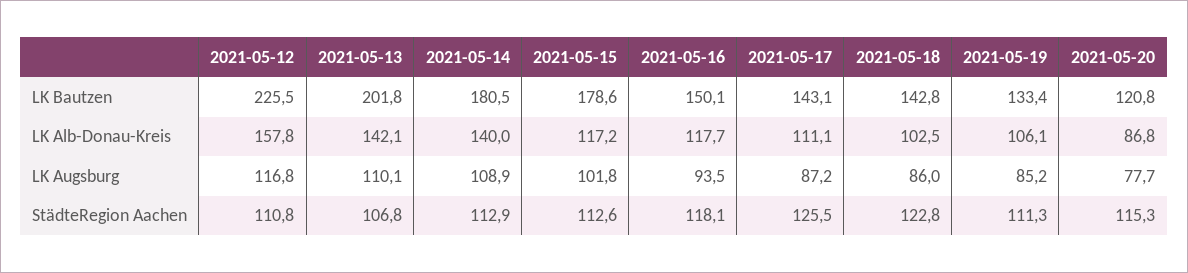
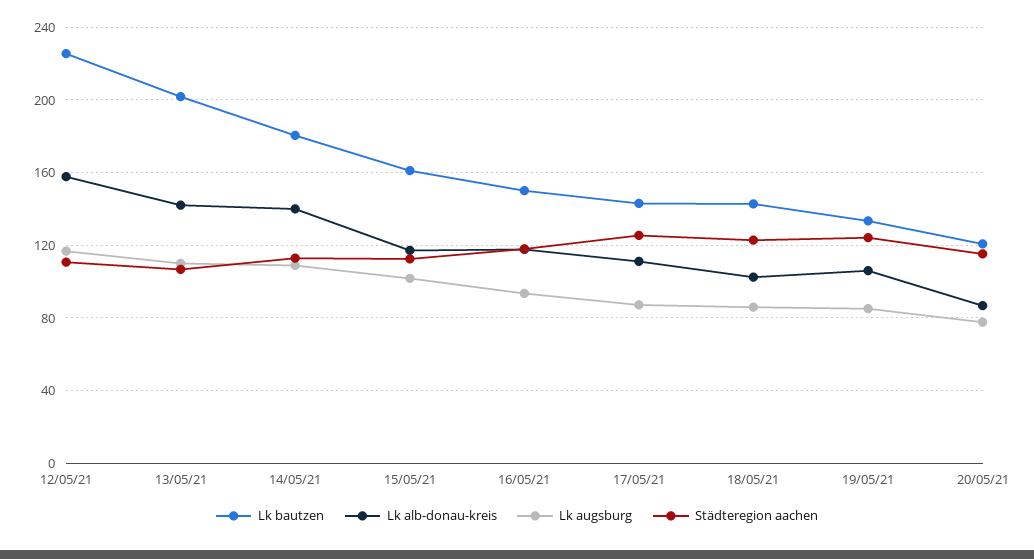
LK Bautzen, 2021-05-15: 178.6 -> 160
StädteRegion Aachen, 2021-05-19: 111.3 -> 125

